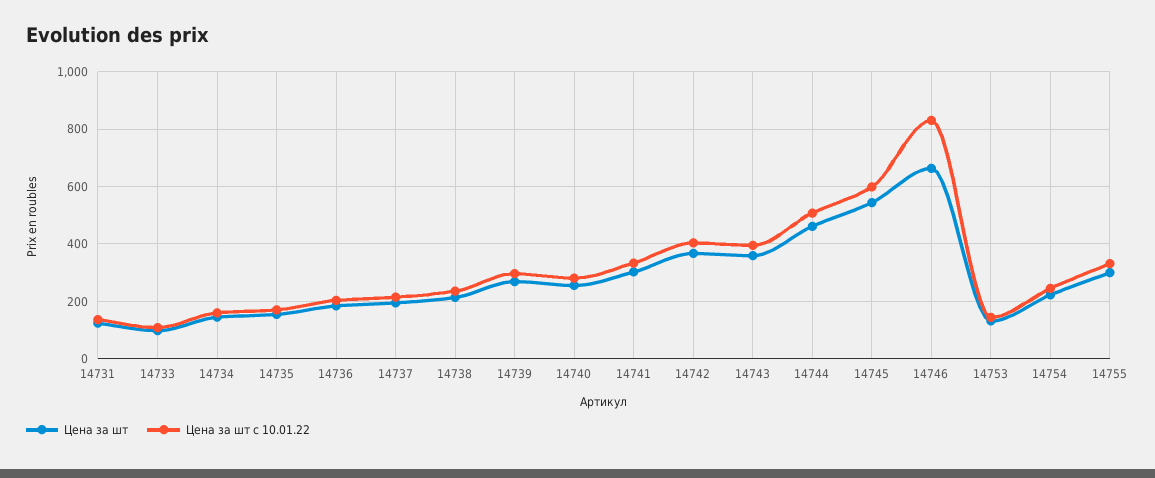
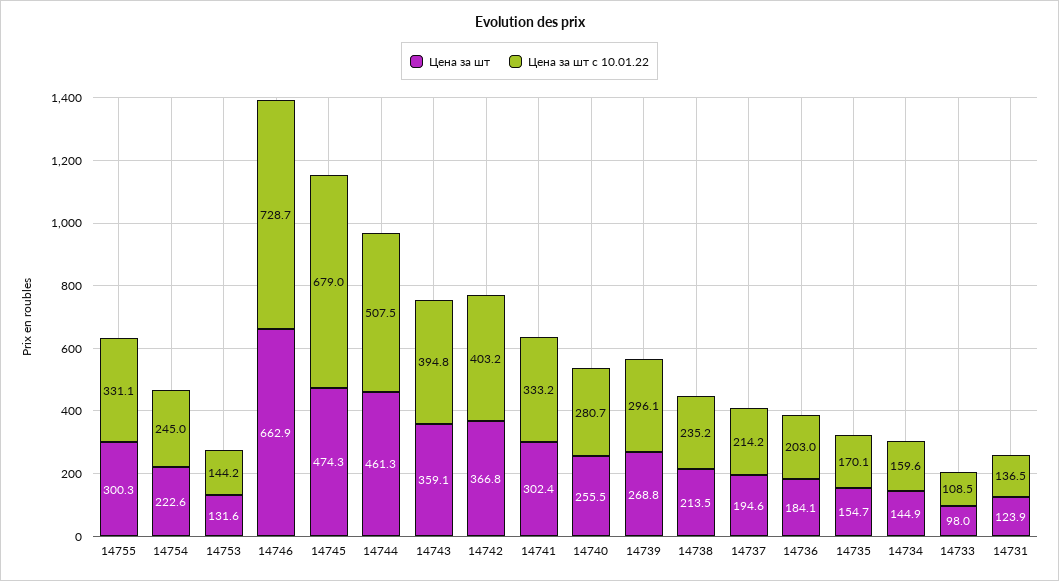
Цена за шт, 14745: 550 -> 474.3
Цена за шт с 10.01.22, 14745: 600 -> 679
Цена за шт с 10.01.22, 14746: 825 -> 728.7

